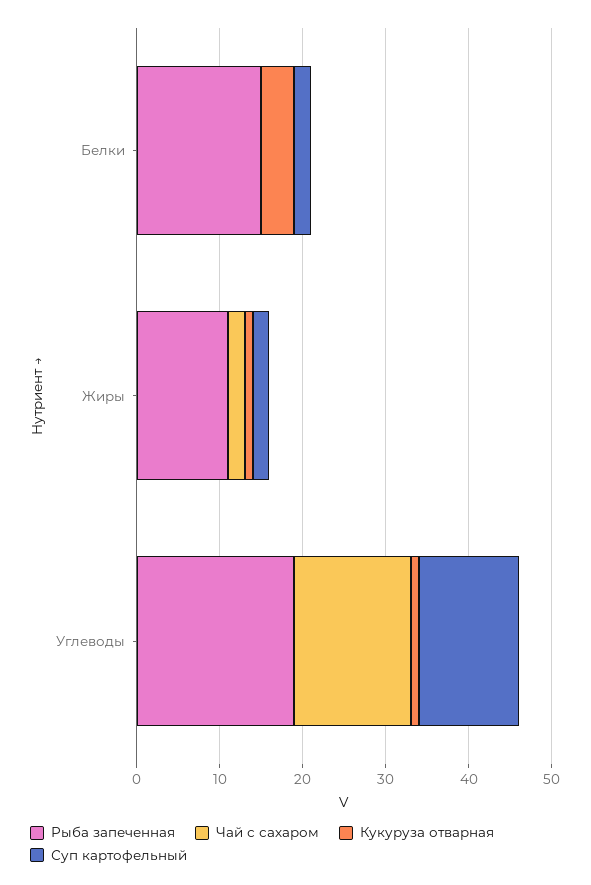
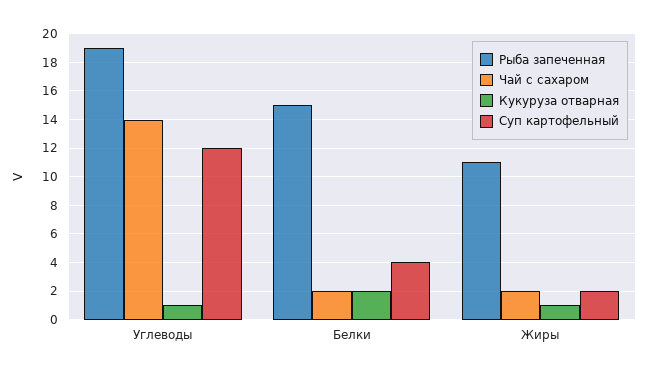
Чай с сахаром, Белки: 0 -> 2
Кукуруза отварная, Белки: 4 -> 2
Суп картофельный, Белки: 2 -> 4

